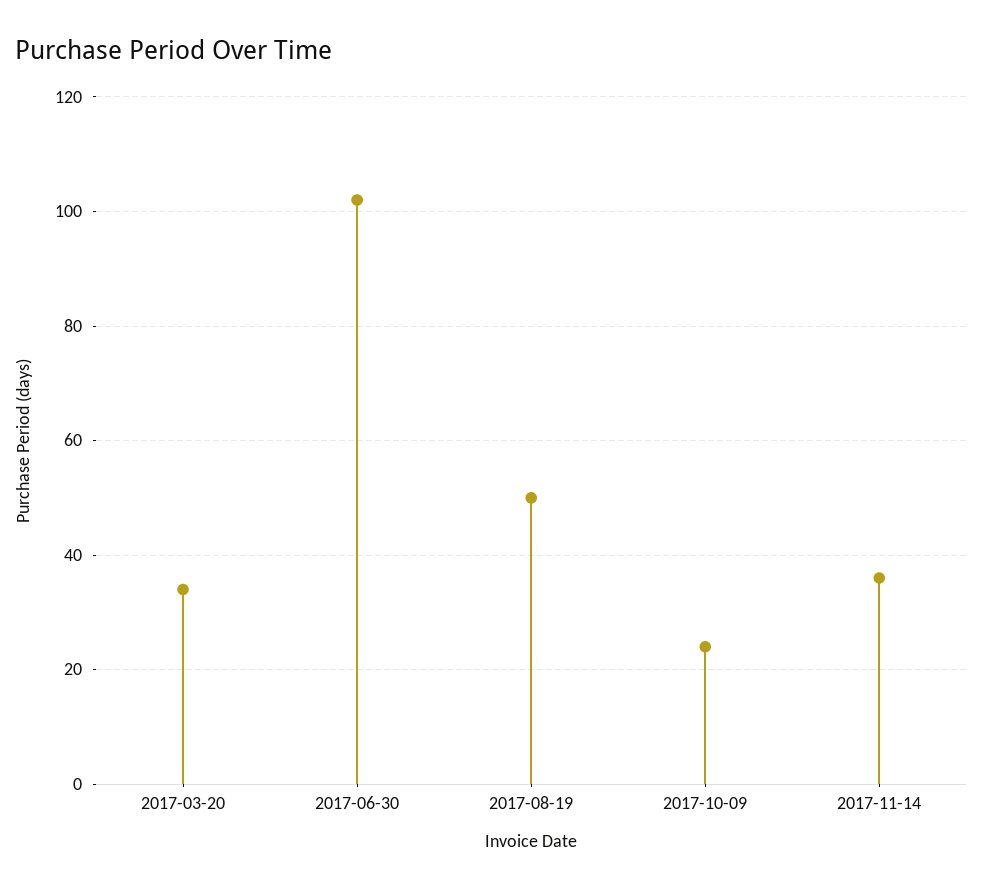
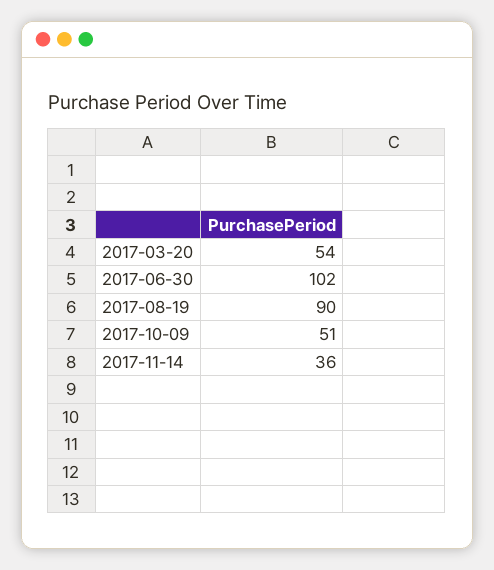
2017-03-20: 35 -> 54
2017-08-19: 50 -> 90
2017-10-09: 25 -> 51

